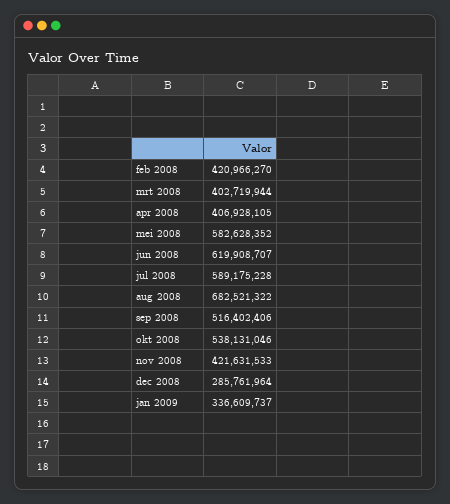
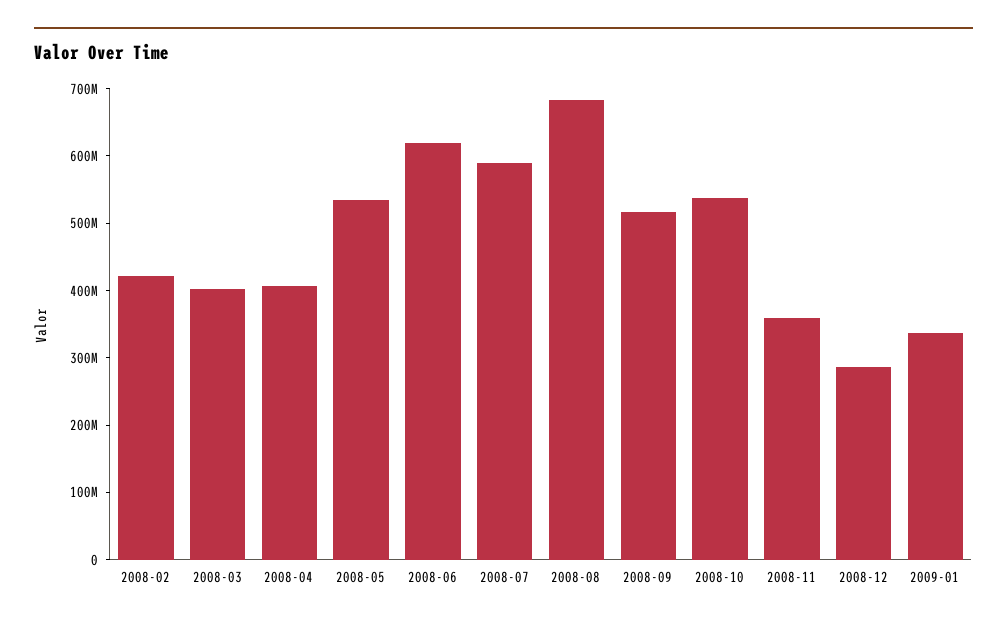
mei 2008: 582628352 -> 540000000
nov 2008: 421631533 -> 360000000

